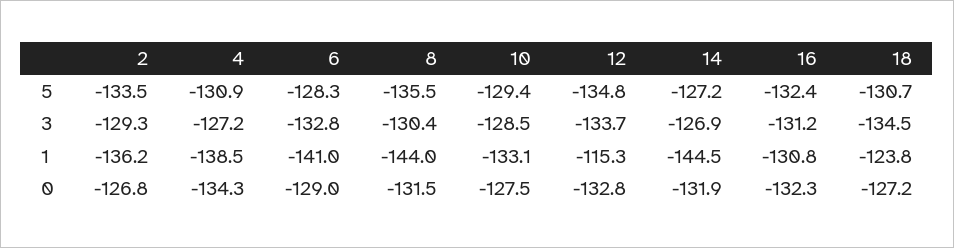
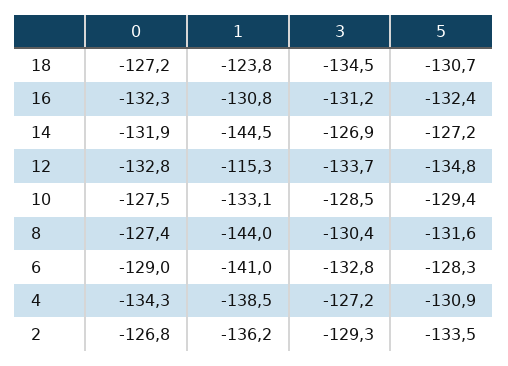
8, 5: -135.5 -> -131.6
8, 0: -131.5 -> -127.4

